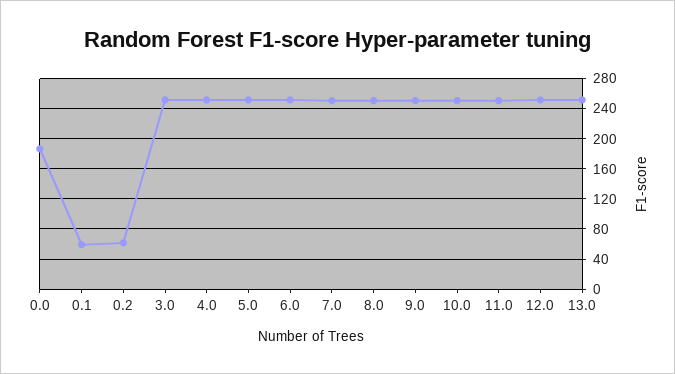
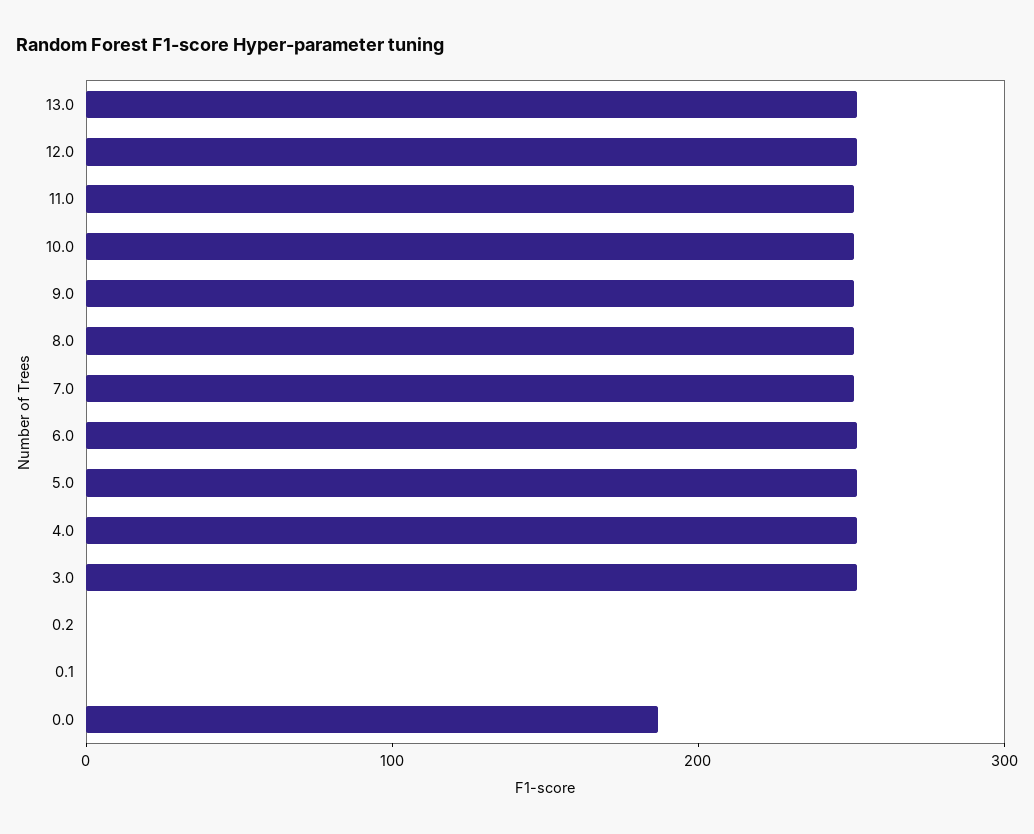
0.1: 60 -> 0
0.2: 60 -> 0

